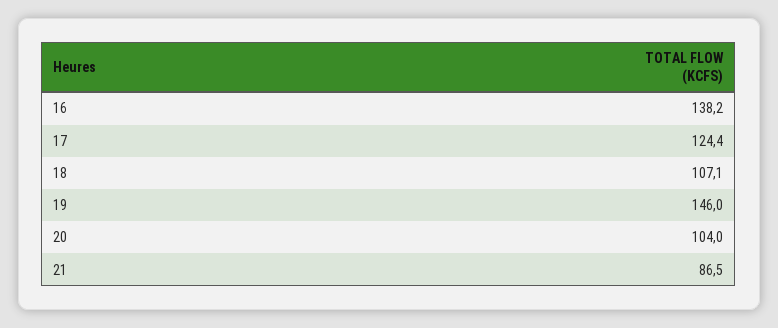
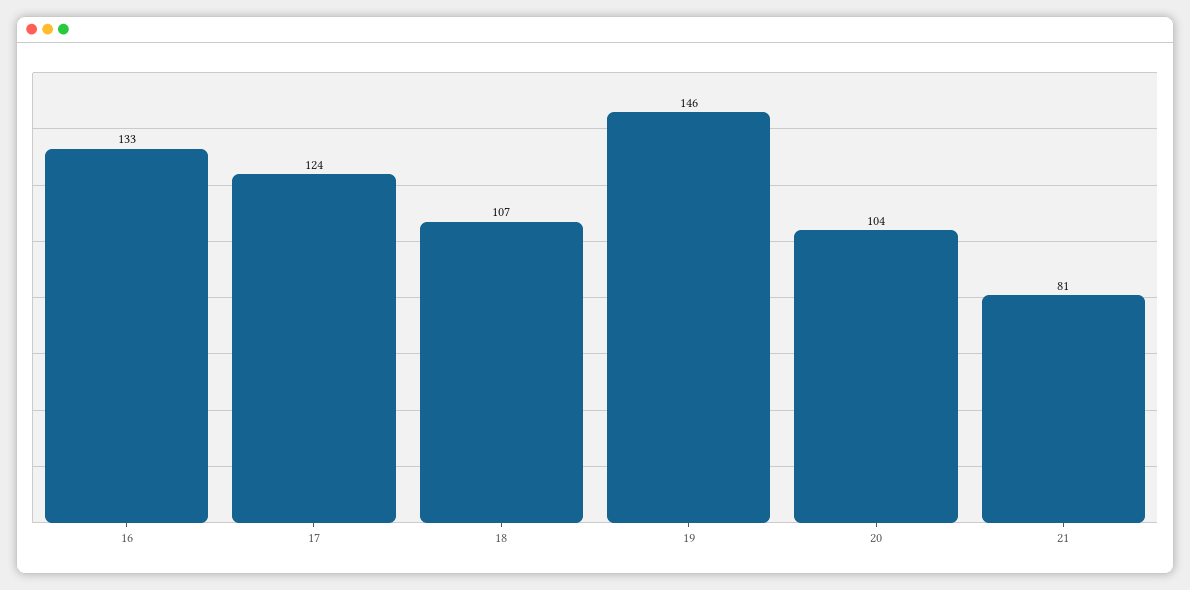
16: 138.2 -> 133
21: 86.5 -> 81

